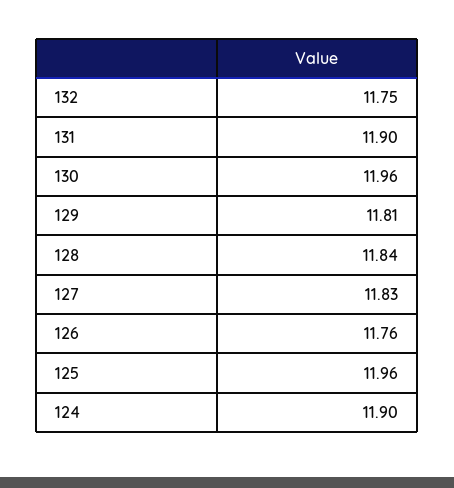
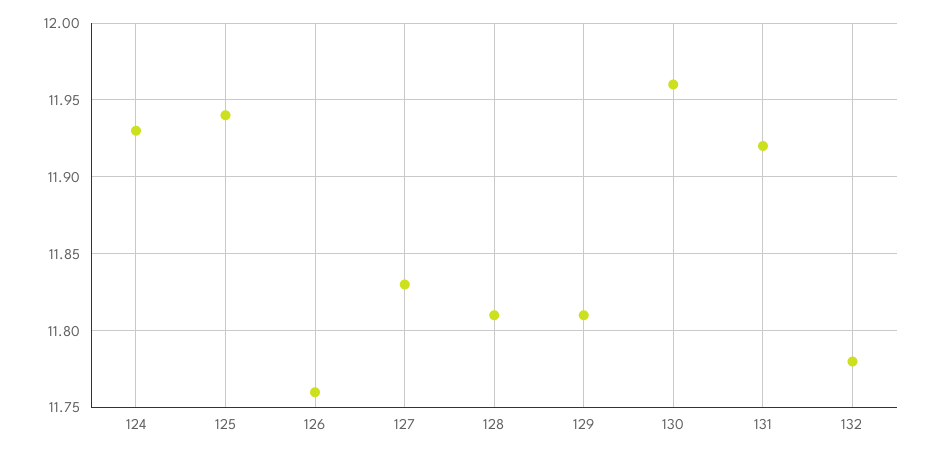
132: 11.75 -> 11.78
131: 11.9 -> 11.92
128: 11.84 -> 11.81
125: 11.96 -> 11.94
124: 11.9 -> 11.93

